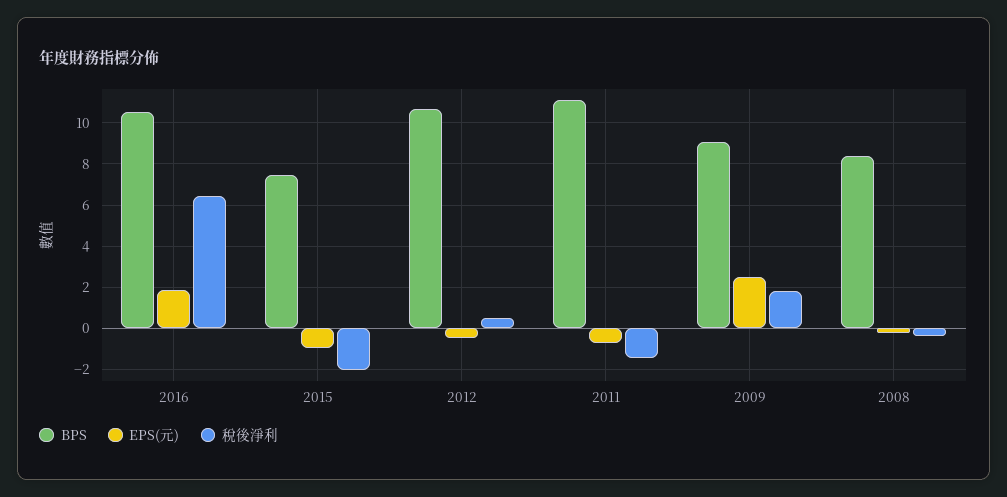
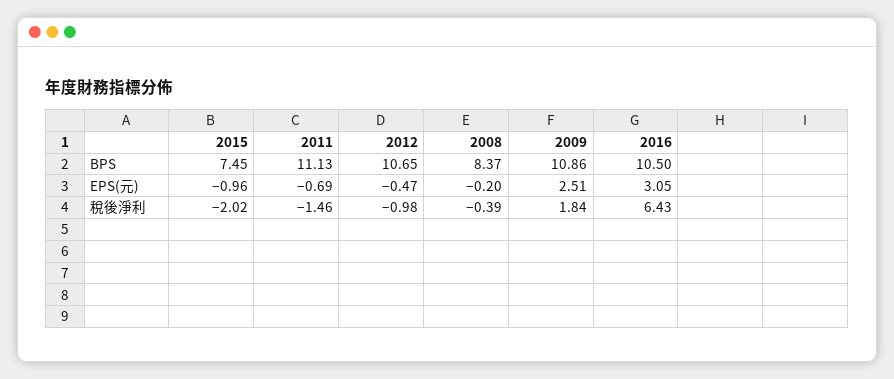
EPS(元), 2016: 2 -> 3.05
稅後淨利, 2012: 0.5 -> -0.98
BPS, 2009: 9 -> 10.86

